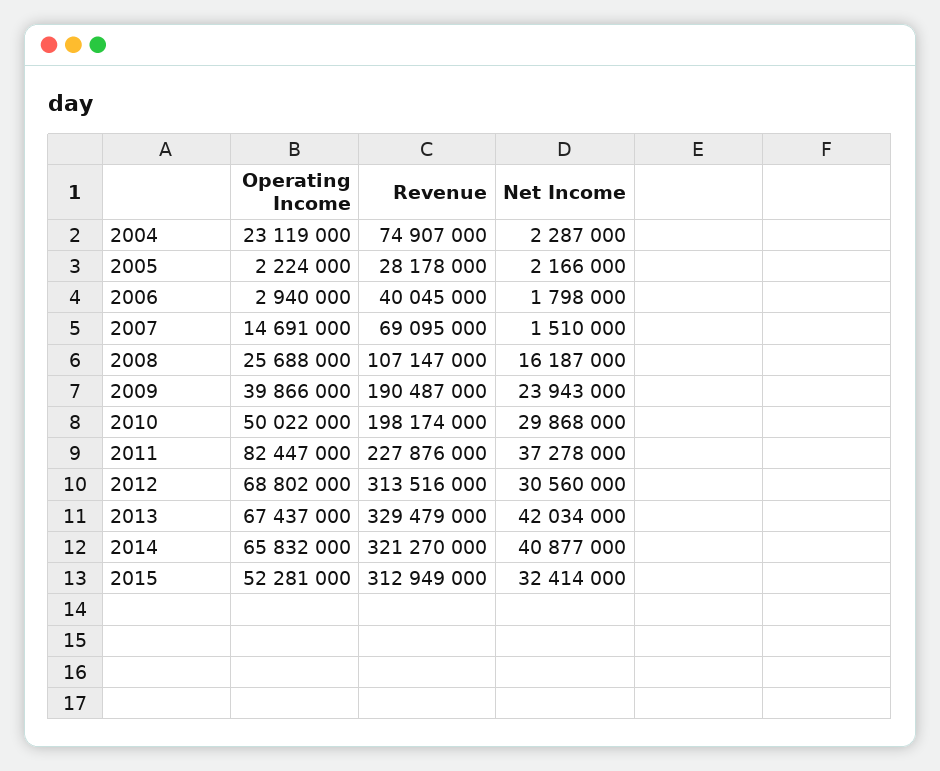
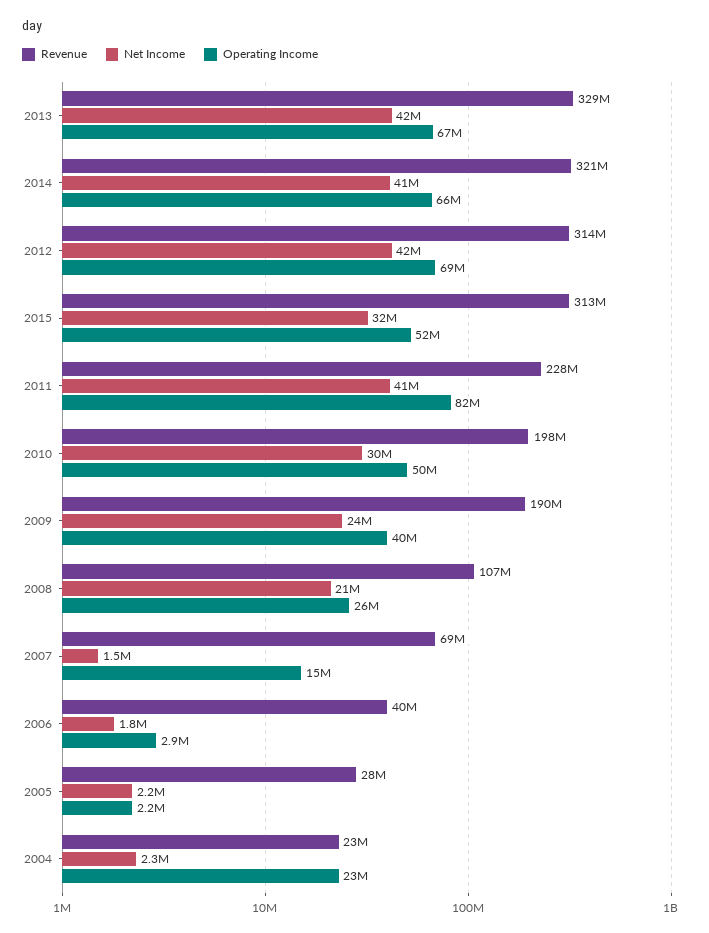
Revenue, 2004: 74907000 -> 23000000
Net Income, 2008: 16187000 -> 21000000
Net Income, 2011: 37278000 -> 41000000
Net Income, 2012: 30560000 -> 42000000

